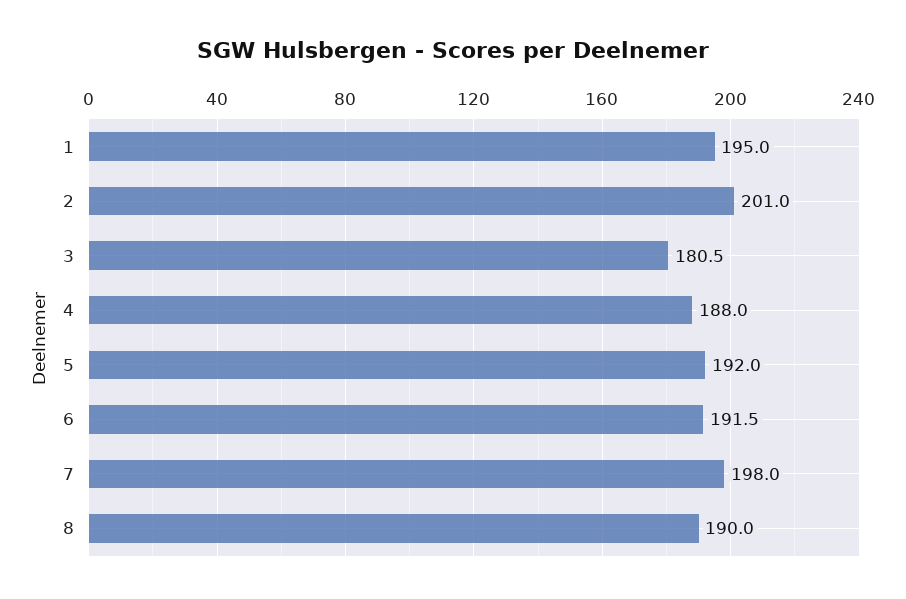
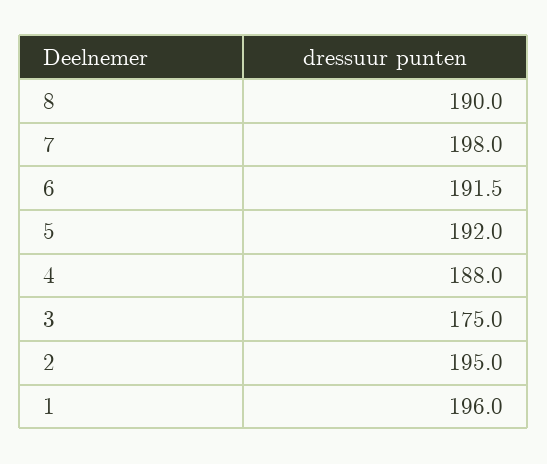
1: 195 -> 196
2: 201 -> 195
3: 180.5 -> 175

